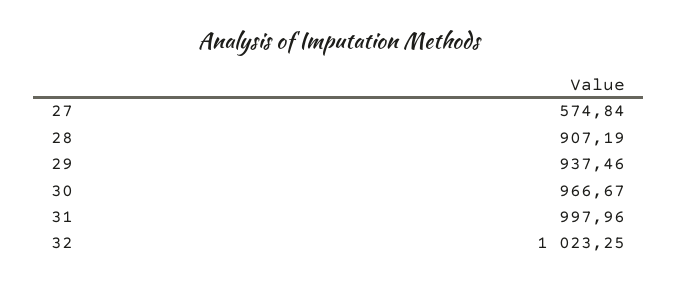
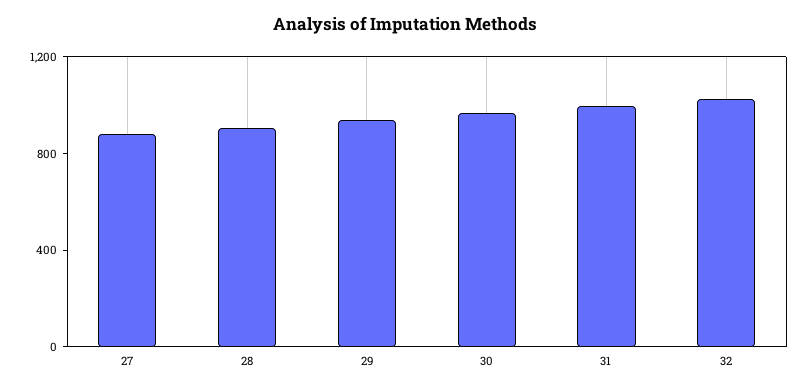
27: 574.84 -> 900

